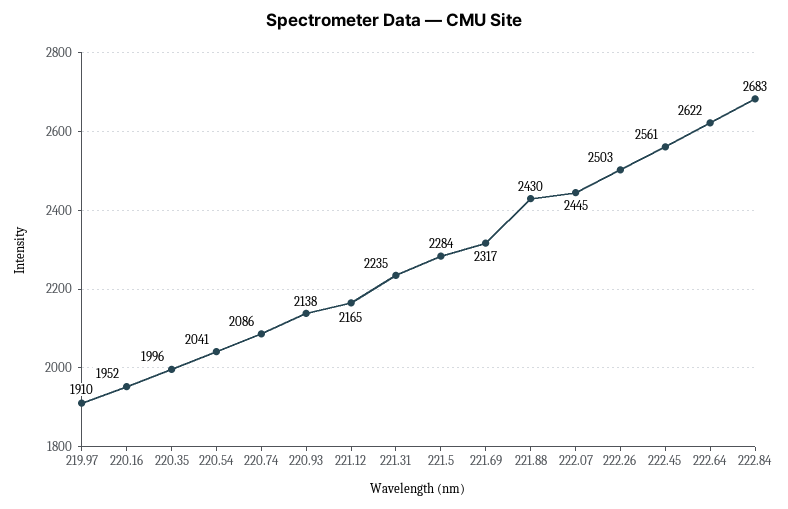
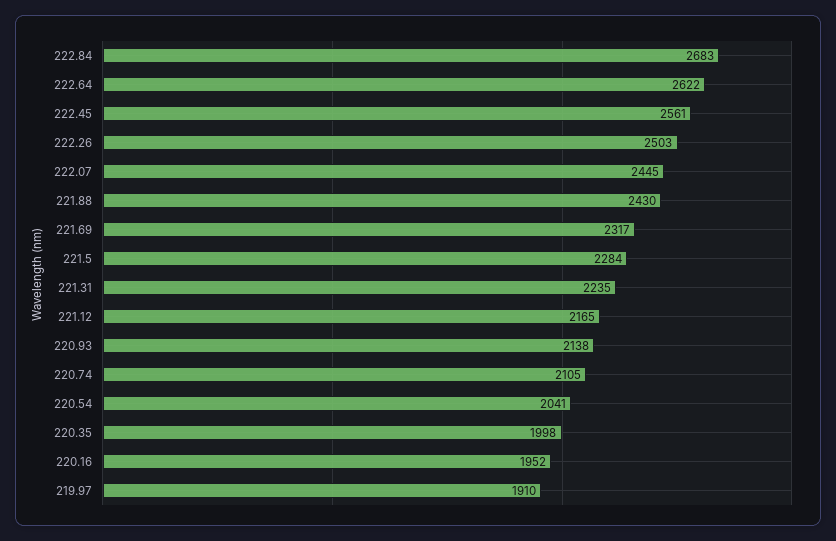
220.35: 1996 -> 1998
220.74: 2086 -> 2105

